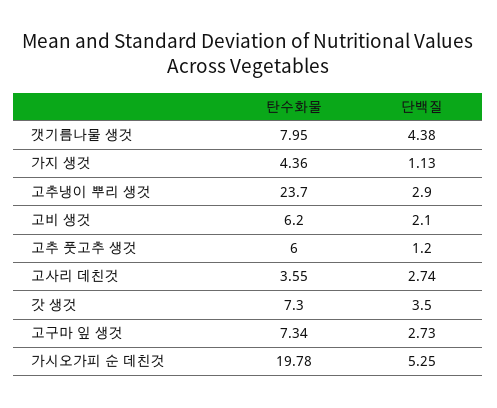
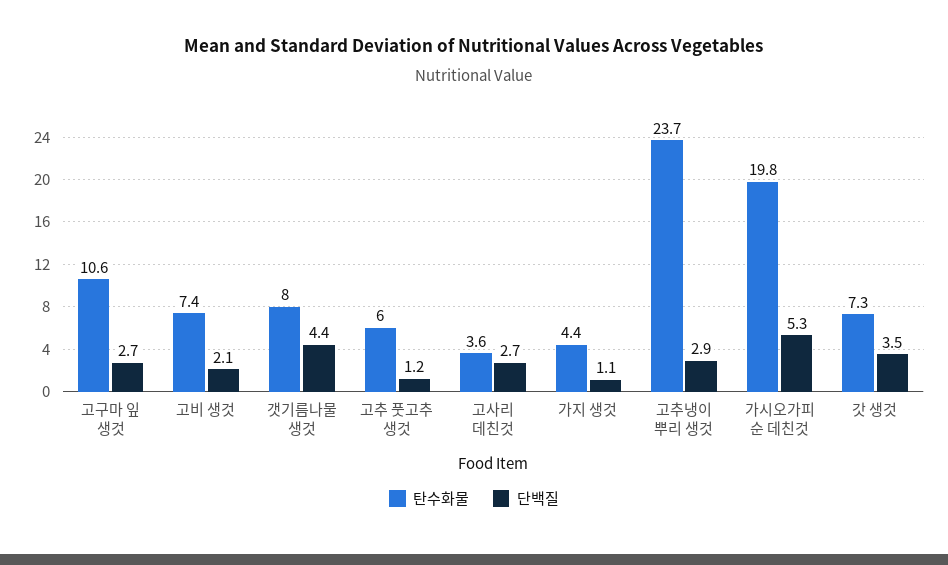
탄수화물, 고비 생것: 6.2 -> 7.4
탄수화물, 고구마 잎 생것: 7.34 -> 10.6

